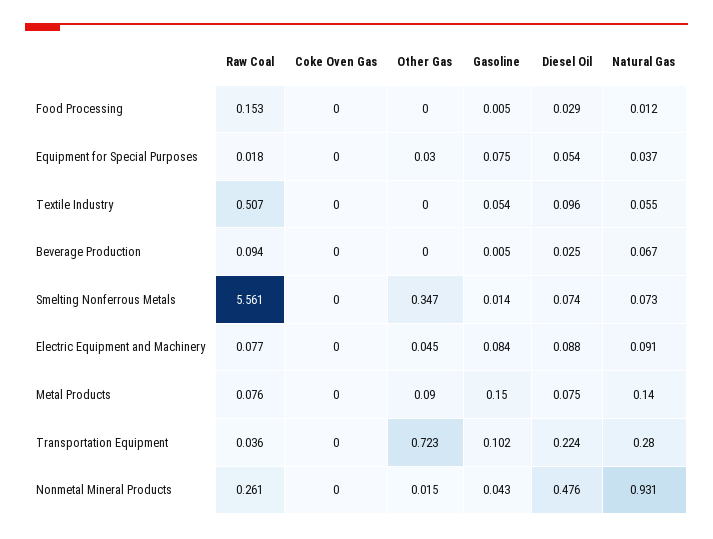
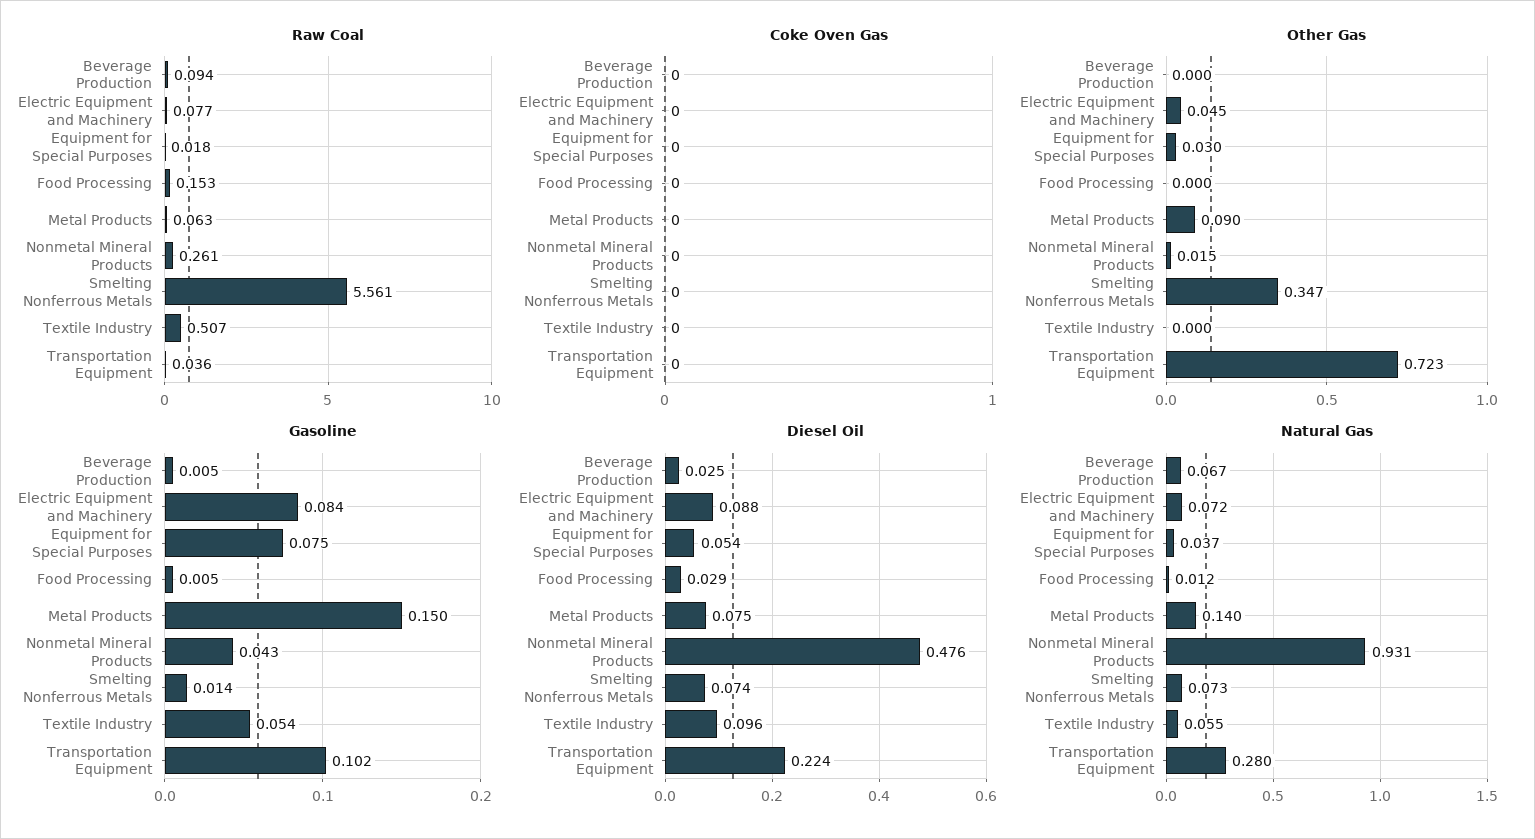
Natural Gas, Electric Equipment and Machinery: 0.091 -> 0.072
Raw Coal, Metal Products: 0.076 -> 0.063

